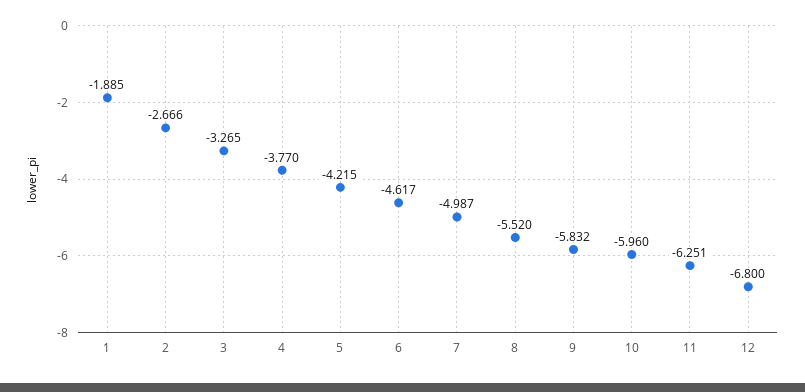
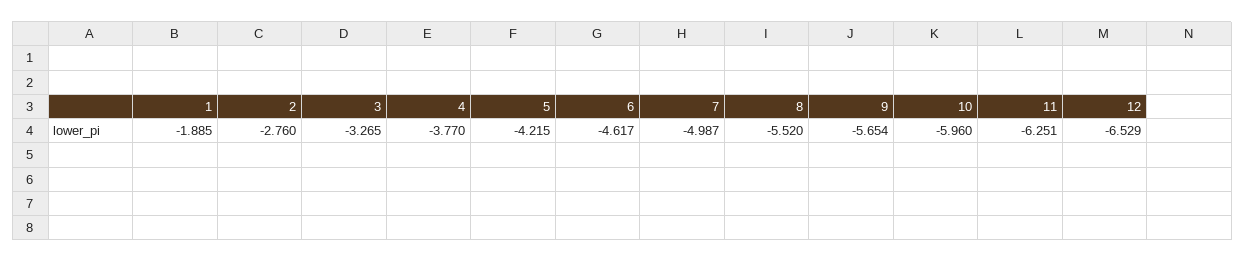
2: -2.666 -> -2.76
9: -5.832 -> -5.654
12: -6.8 -> -6.529

